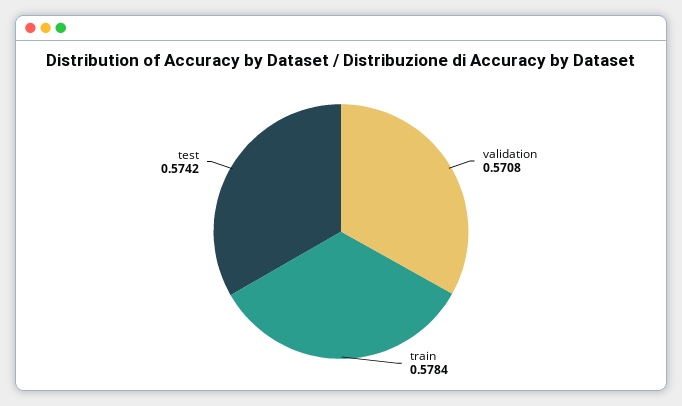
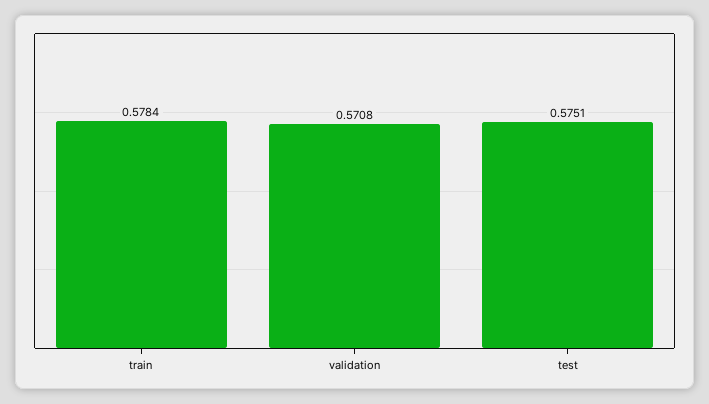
test: 0.5742 -> 0.5751

